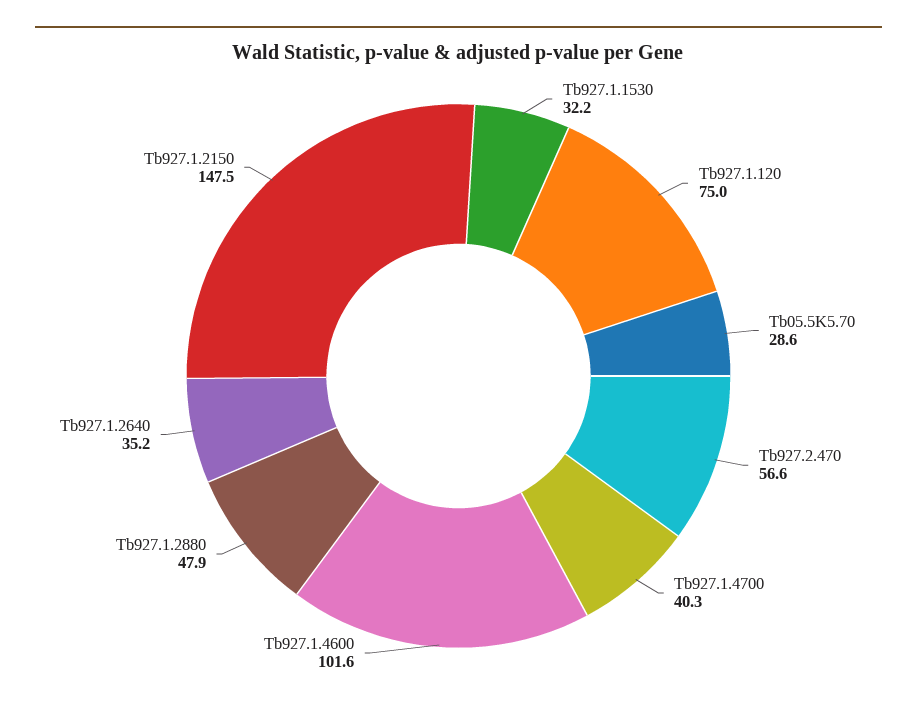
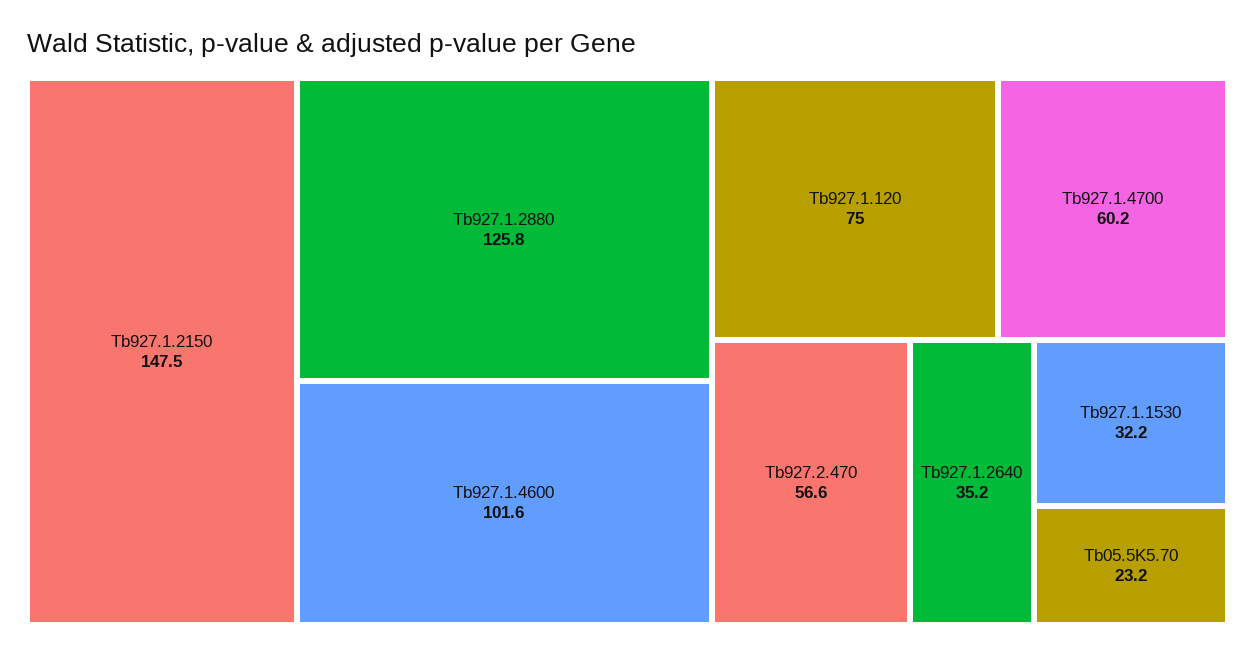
Tb05.5K5.70: 28.6 -> 23.2
Tb927.1.4700: 40.3 -> 60.2
Tb927.1.2880: 47.9 -> 125.8

